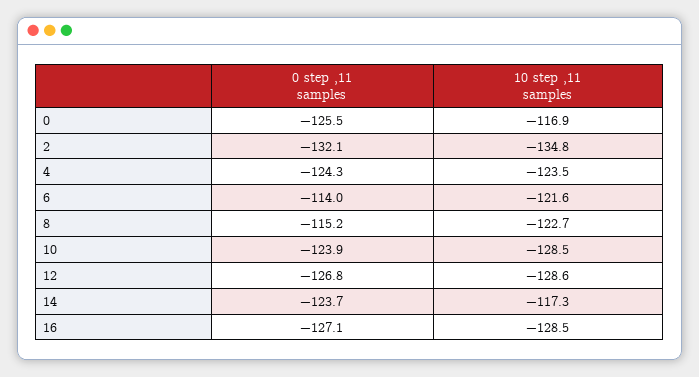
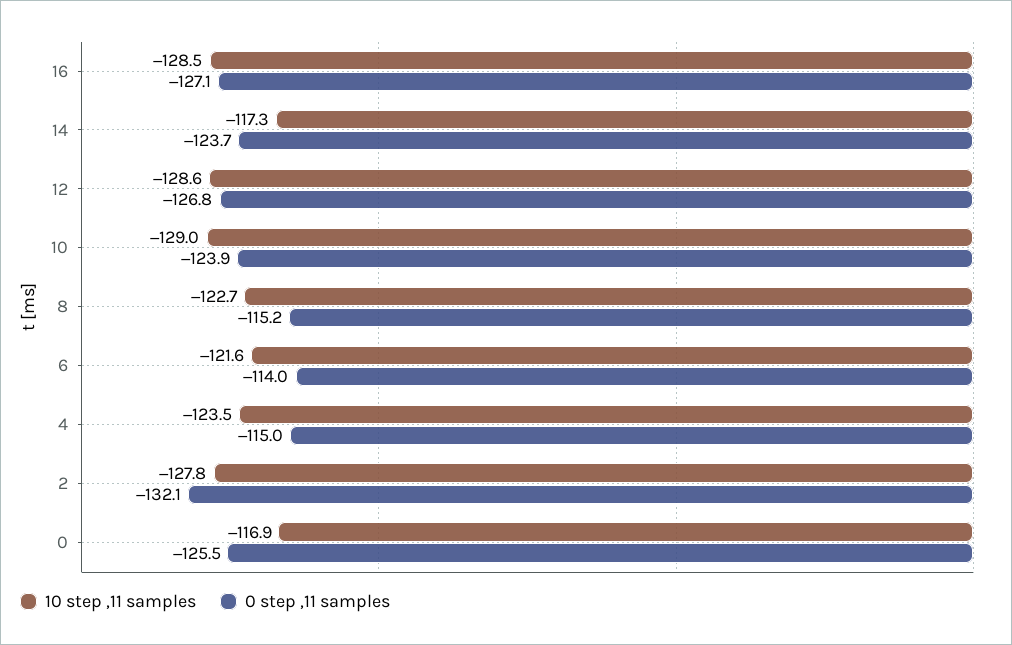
10 step ,11 samples, 2: -134.8 -> -127.8
0 step ,11 samples, 4: -124.3 -> -115
10 step ,11 samples, 10: -128.5 -> -129

